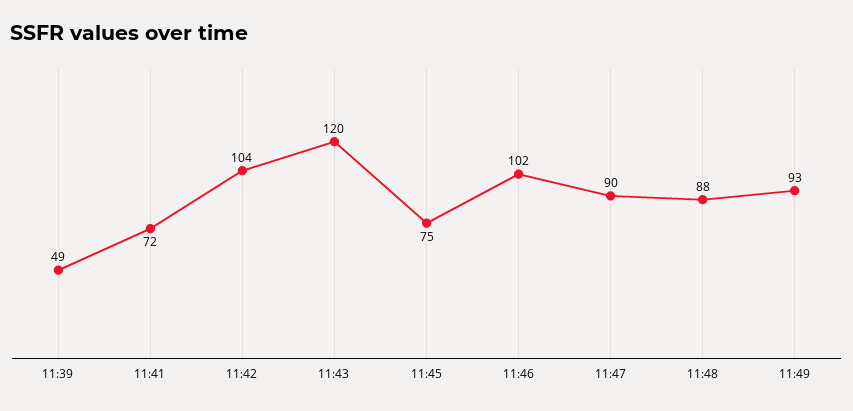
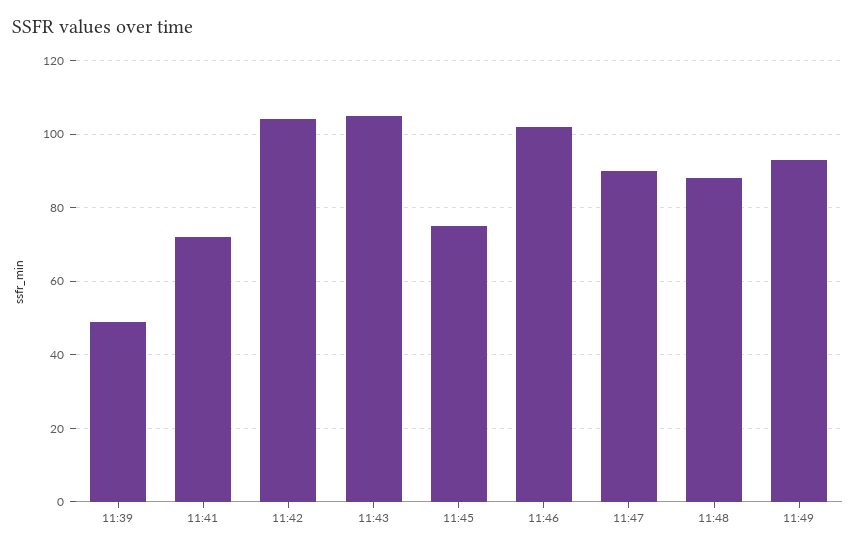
11:43: 120 -> 105

